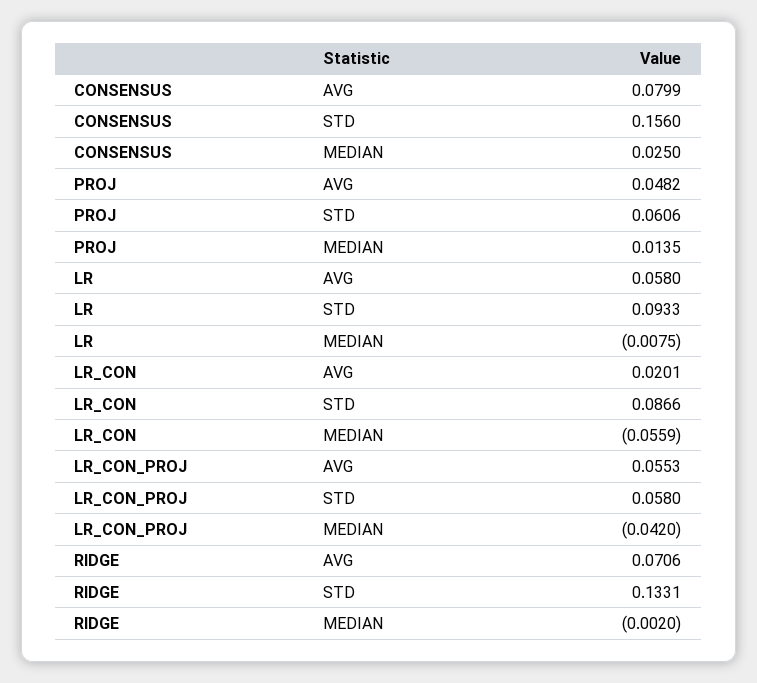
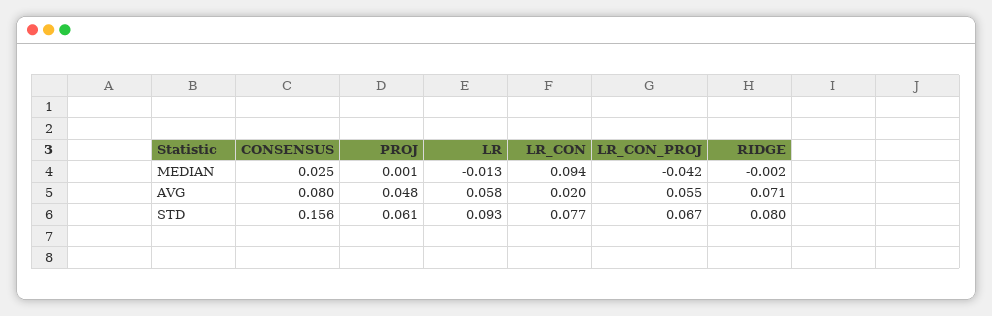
PROJ, MEDIAN: 0.0135 -> 0.001
LR, MEDIAN: -0.0075 -> -0.013
LR_CON, STD: 0.0866 -> 0.077
LR_CON, MEDIAN: -0.0559 -> 0.094
LR_CON_PROJ, STD: 0.058 -> 0.067
RIDGE, STD: 0.1331 -> 0.08

